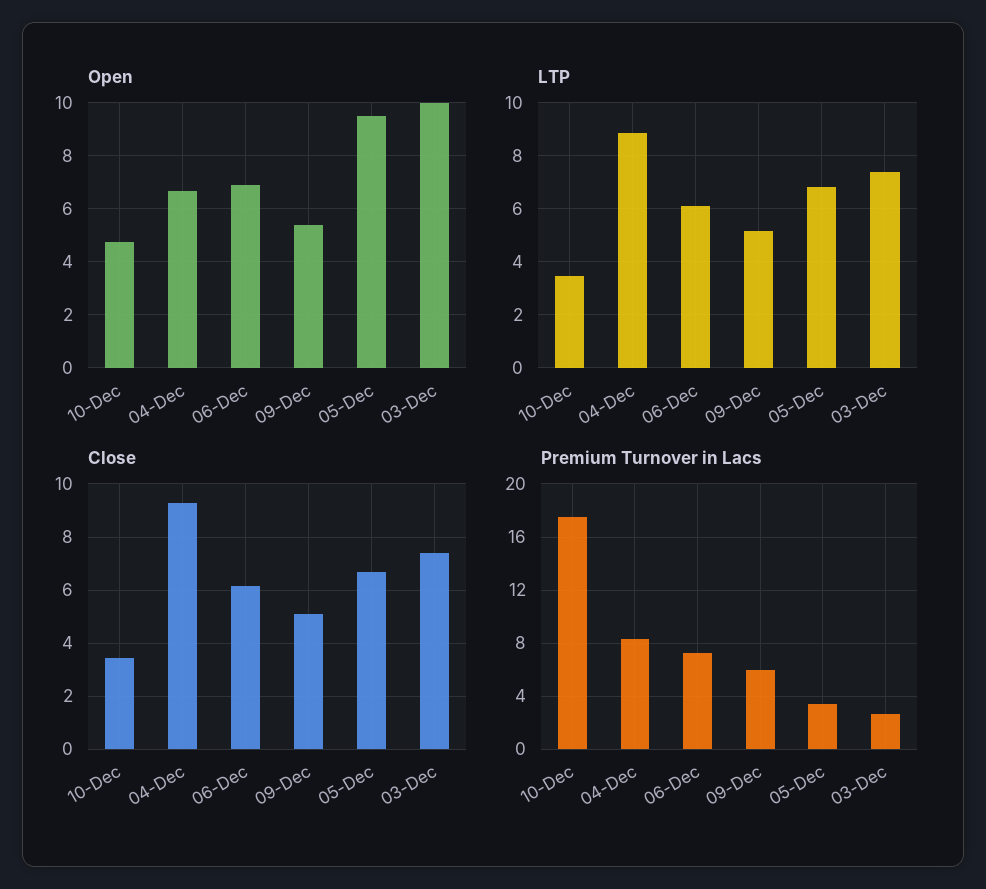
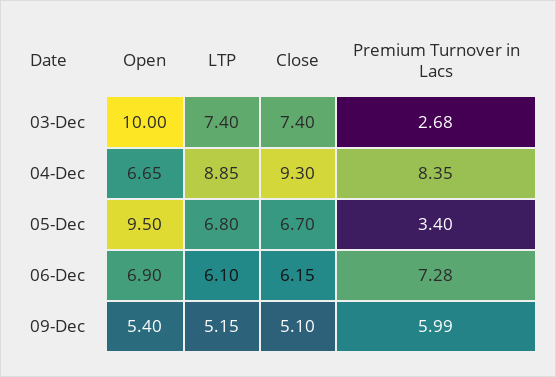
Open, 10-Dec: 4.75 -> none
LTP, 10-Dec: 3.5 -> none
Close, 10-Dec: 3.5 -> none
Premium Turnover in Lacs, 10-Dec: 17.5 -> none

